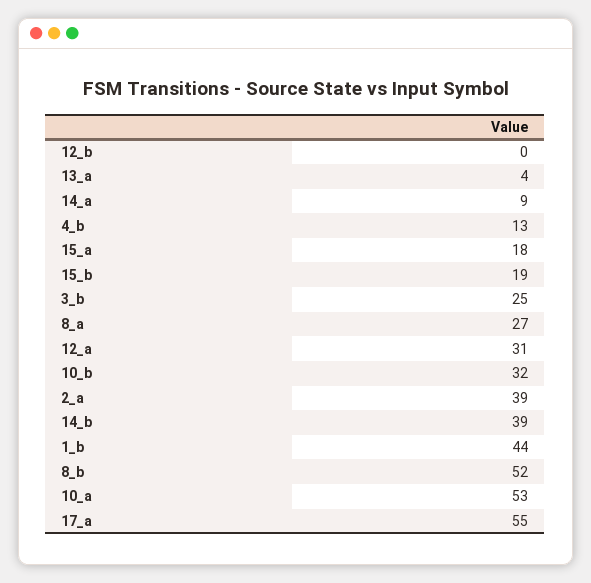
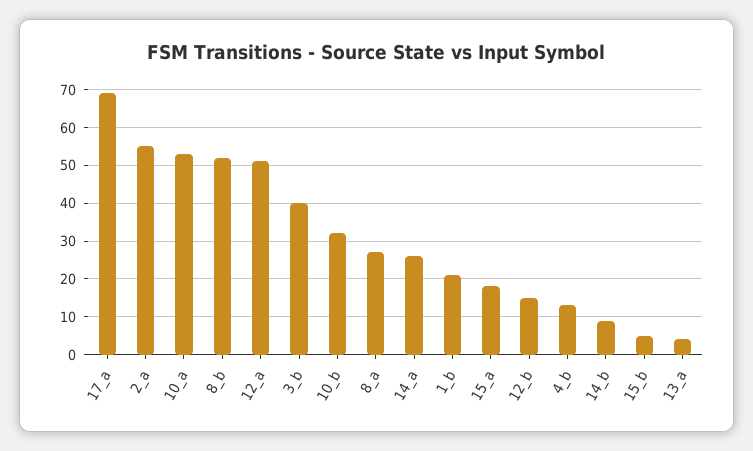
12_b: 0 -> 15
14_a: 9 -> 25
15_b: 19 -> 5
3_b: 25 -> 40
12_a: 31 -> 50
2_a: 39 -> 55
14_b: 39 -> 10
1_b: 44 -> 20
17_a: 55 -> 70

